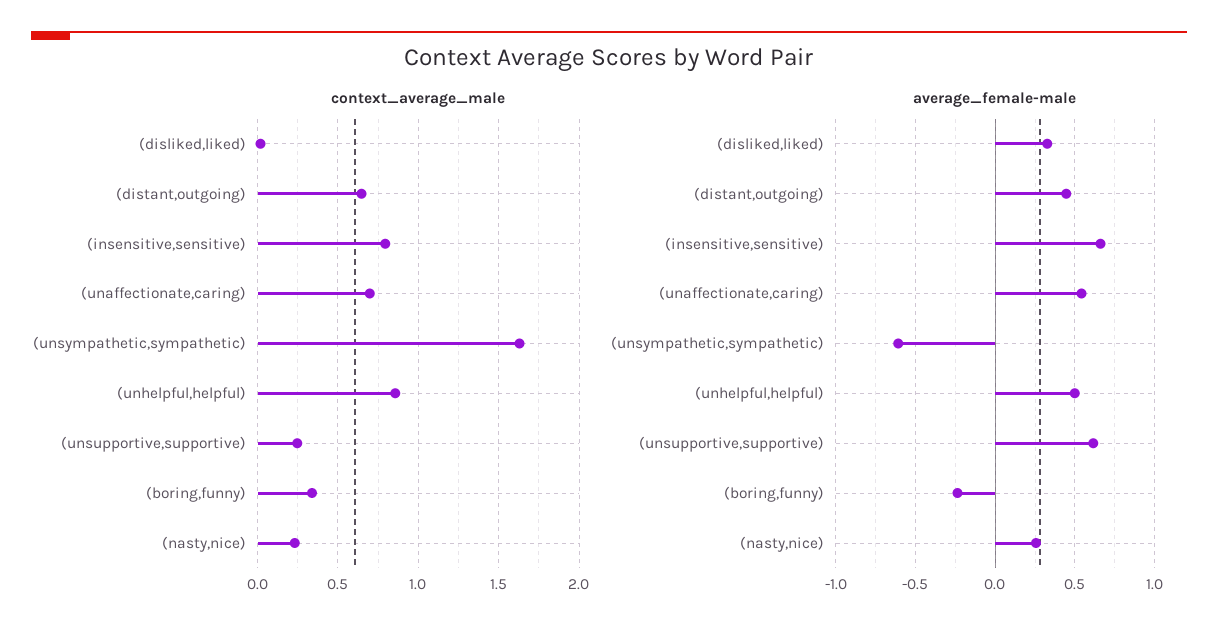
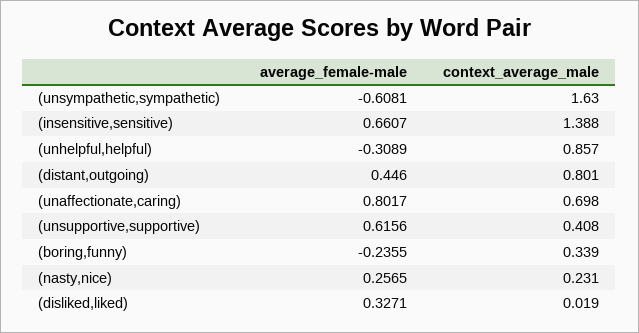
context_average_male, (distant,outgoing): 0.65 -> 0.801
context_average_male, (insensitive,sensitive): 0.8 -> 1.388
context_average_male, (unsupportive,supportive): 0.25 -> 0.408
average_female-male, (unaffectionate,caring): 0.55 -> 0.8017
average_female-male, (unhelpful,helpful): 0.5 -> -0.3089

